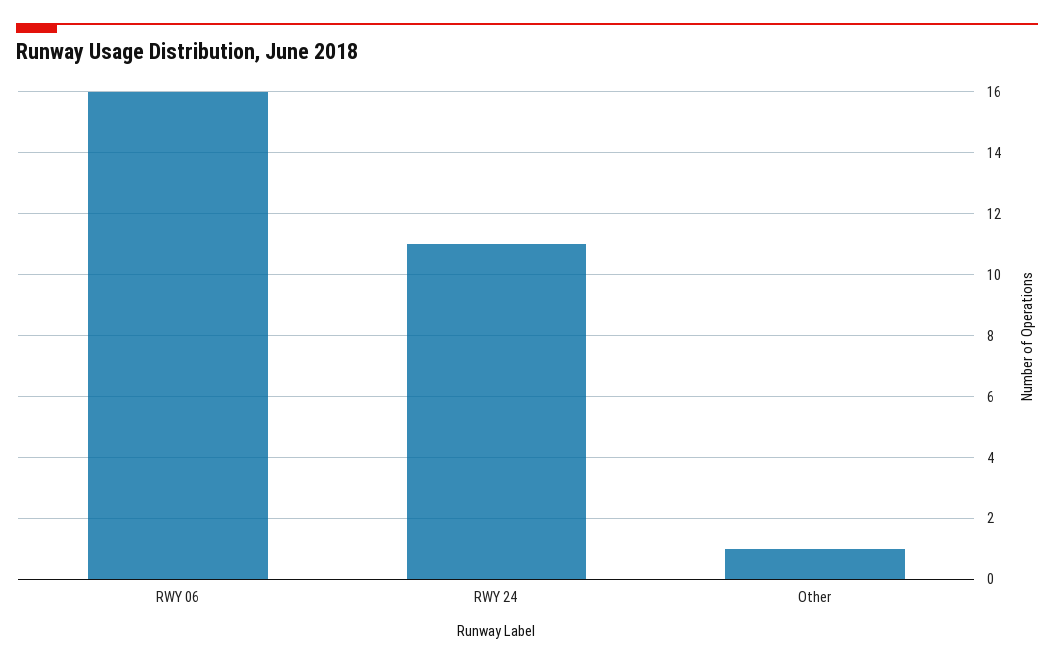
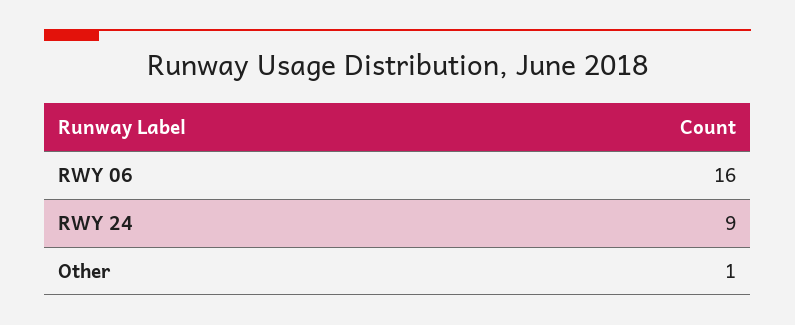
RWY 24: 11 -> 9

